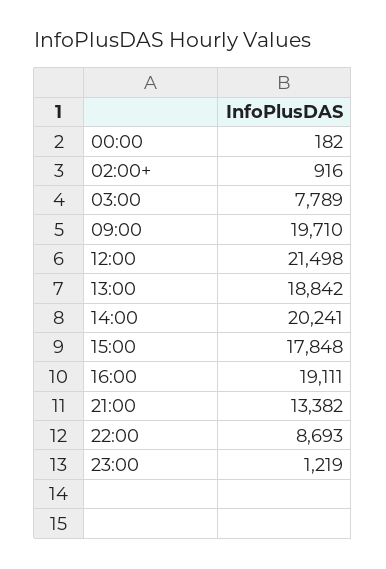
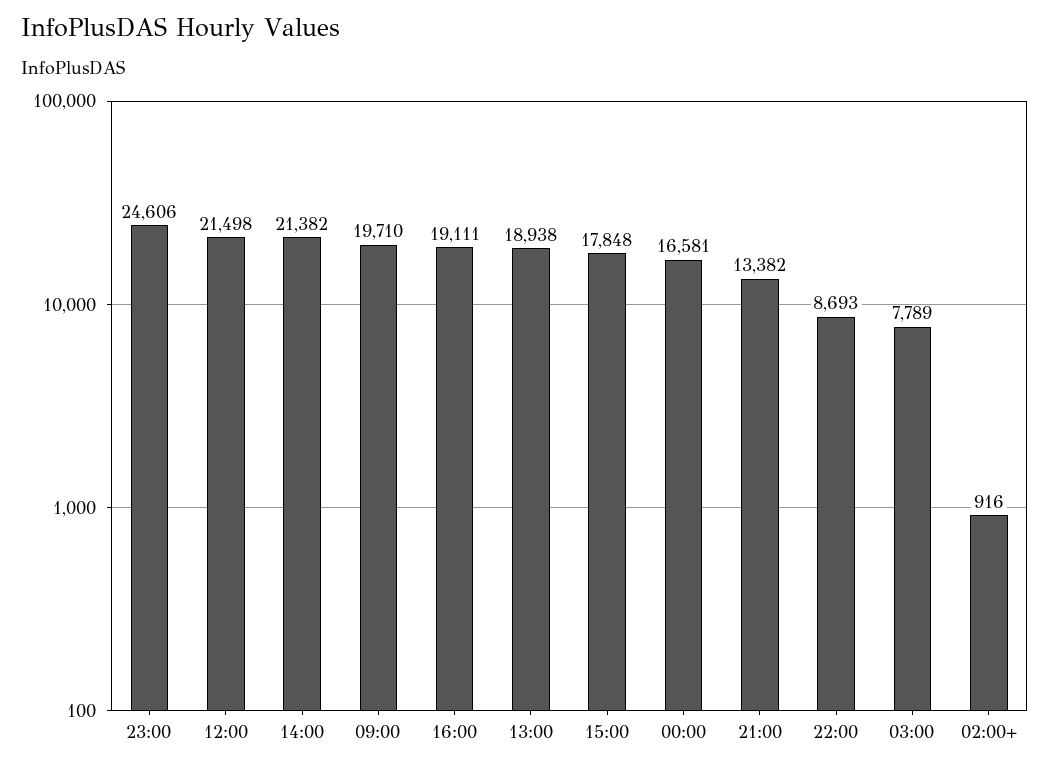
00:00: 182 -> 16581
13:00: 18842 -> 18938
14:00: 20241 -> 21382
23:00: 1219 -> 24606

